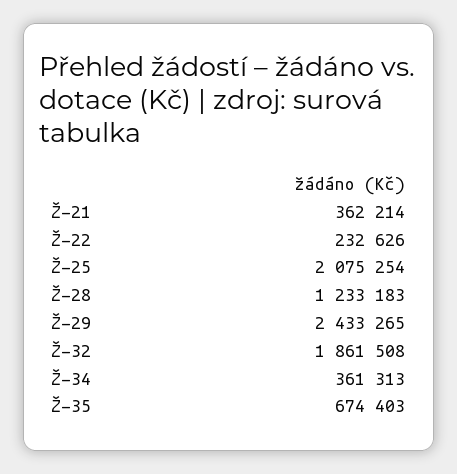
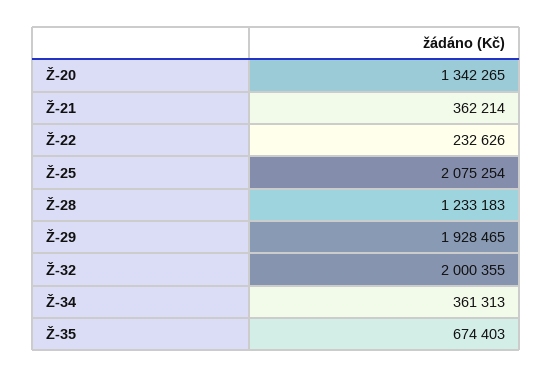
Ž-29: 2433265 -> 1928465
Ž-32: 1861508 -> 2000355
Ž-20: none -> 1342265

